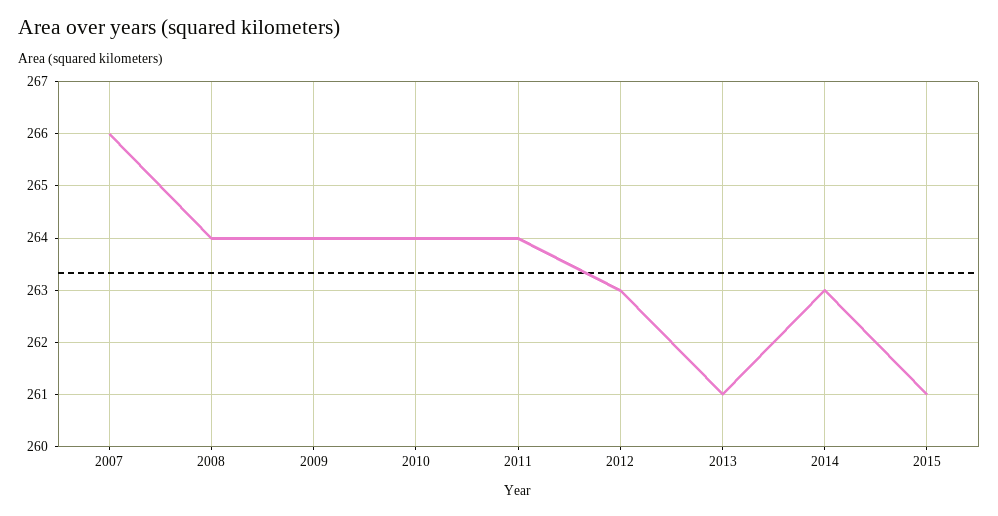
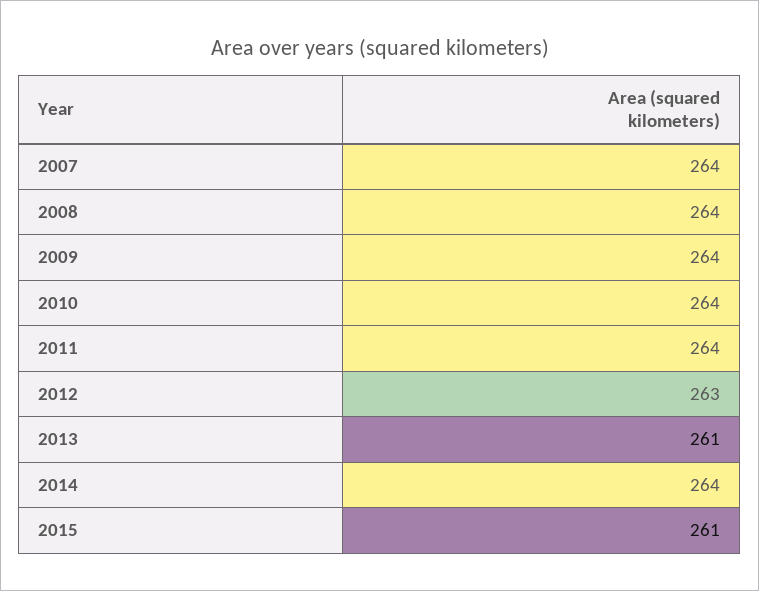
2007: 266 -> 264
2014: 263 -> 264

